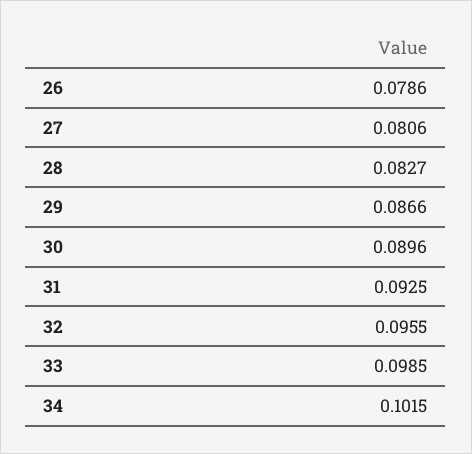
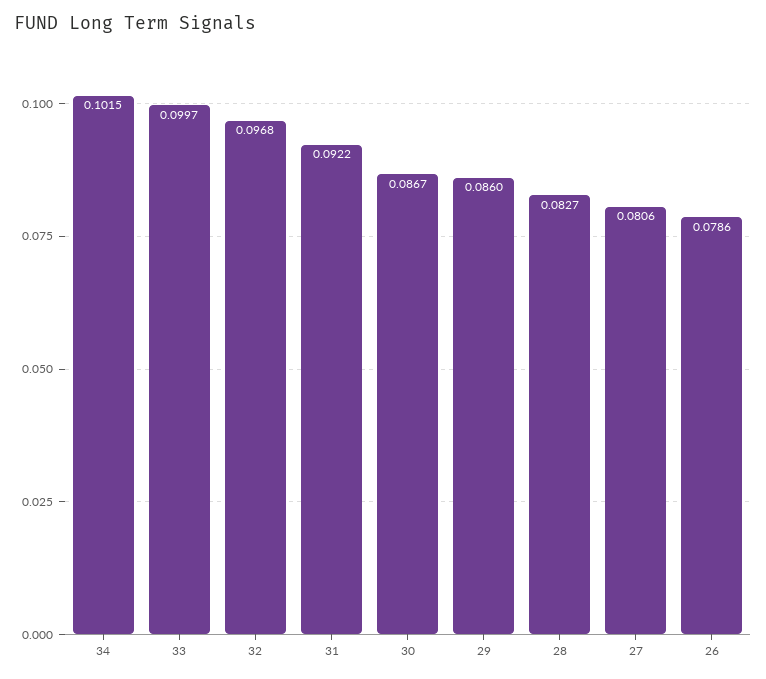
29: 0.0866 -> 0.086
30: 0.0896 -> 0.0867
31: 0.0925 -> 0.0922
32: 0.0955 -> 0.0968
33: 0.0985 -> 0.0997

